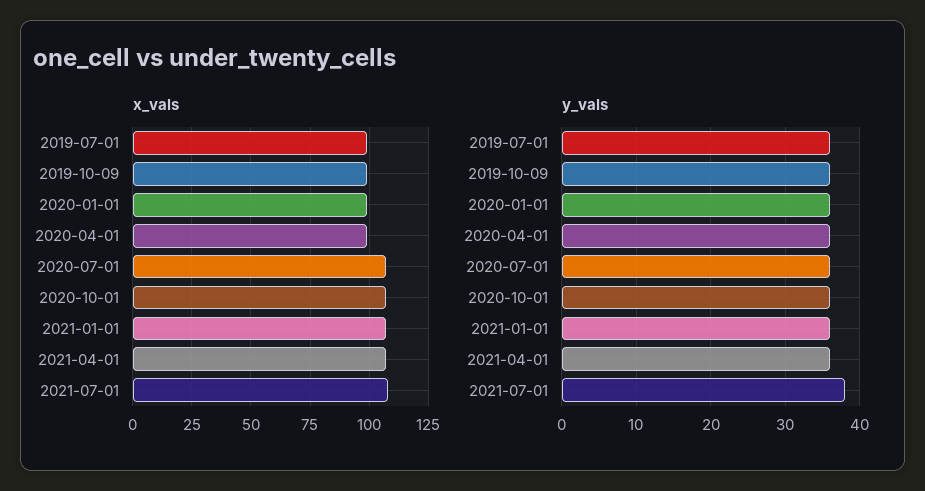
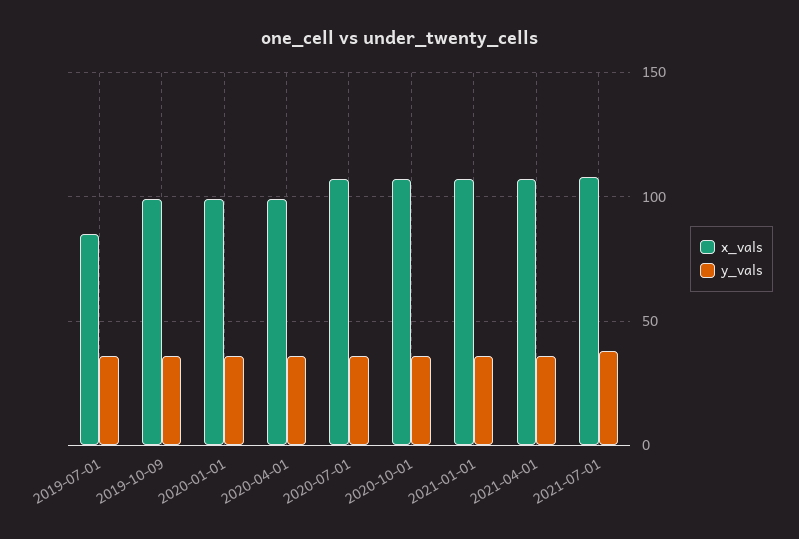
x_vals, 2019-07-01: 100 -> 85

